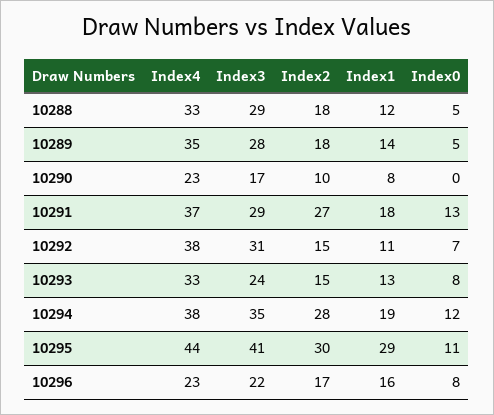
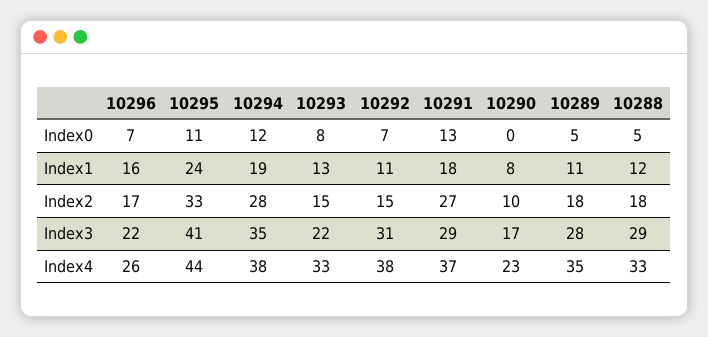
Index1, 10289: 14 -> 11
Index3, 10293: 24 -> 22
Index2, 10295: 30 -> 33
Index1, 10295: 29 -> 24
Index4, 10296: 23 -> 26
Index0, 10296: 8 -> 7

